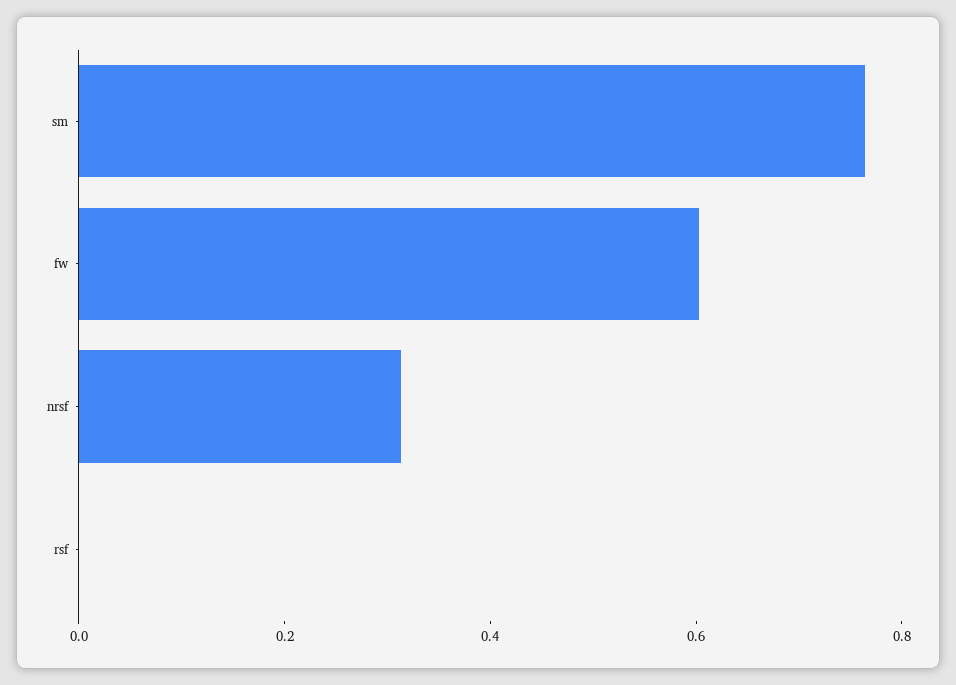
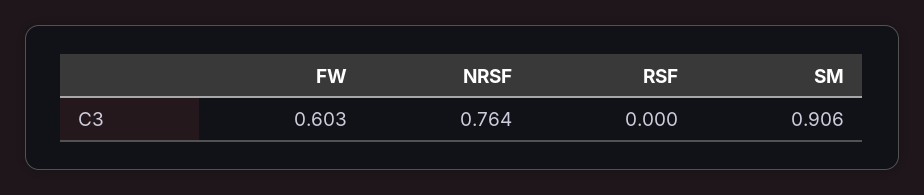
sm: 0.75 -> 0.906
nrsf: 0.3 -> 0.764

